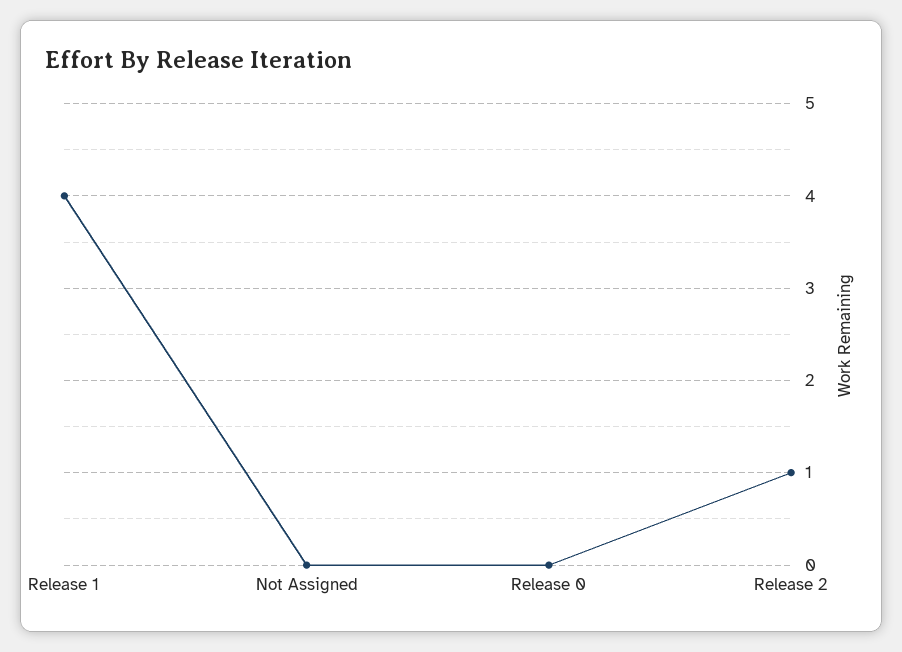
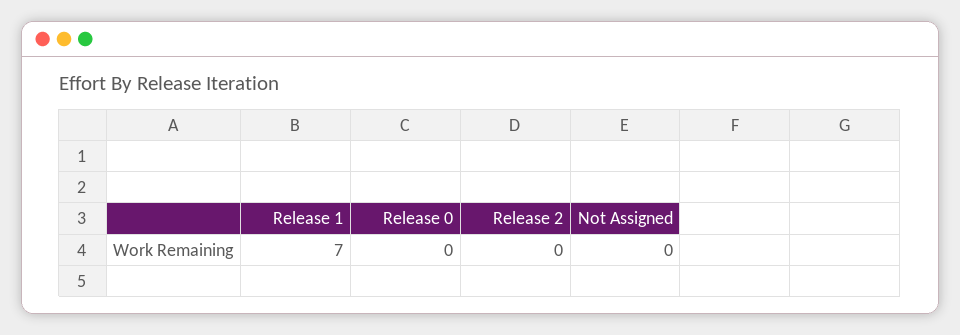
Release 1: 4 -> 7
Release 2: 1 -> 0

